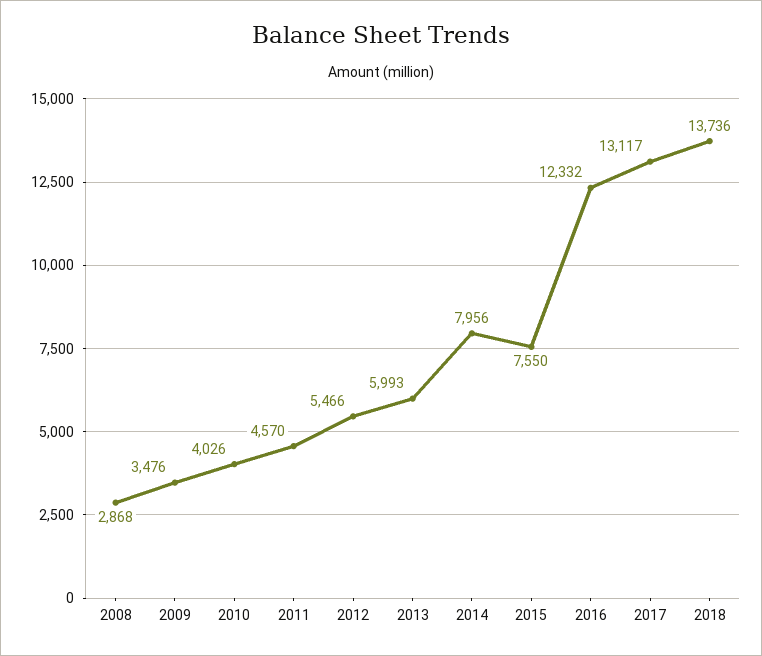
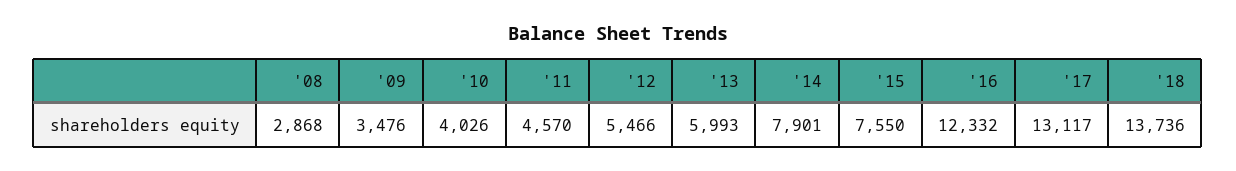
2014: 7956 -> 7901

